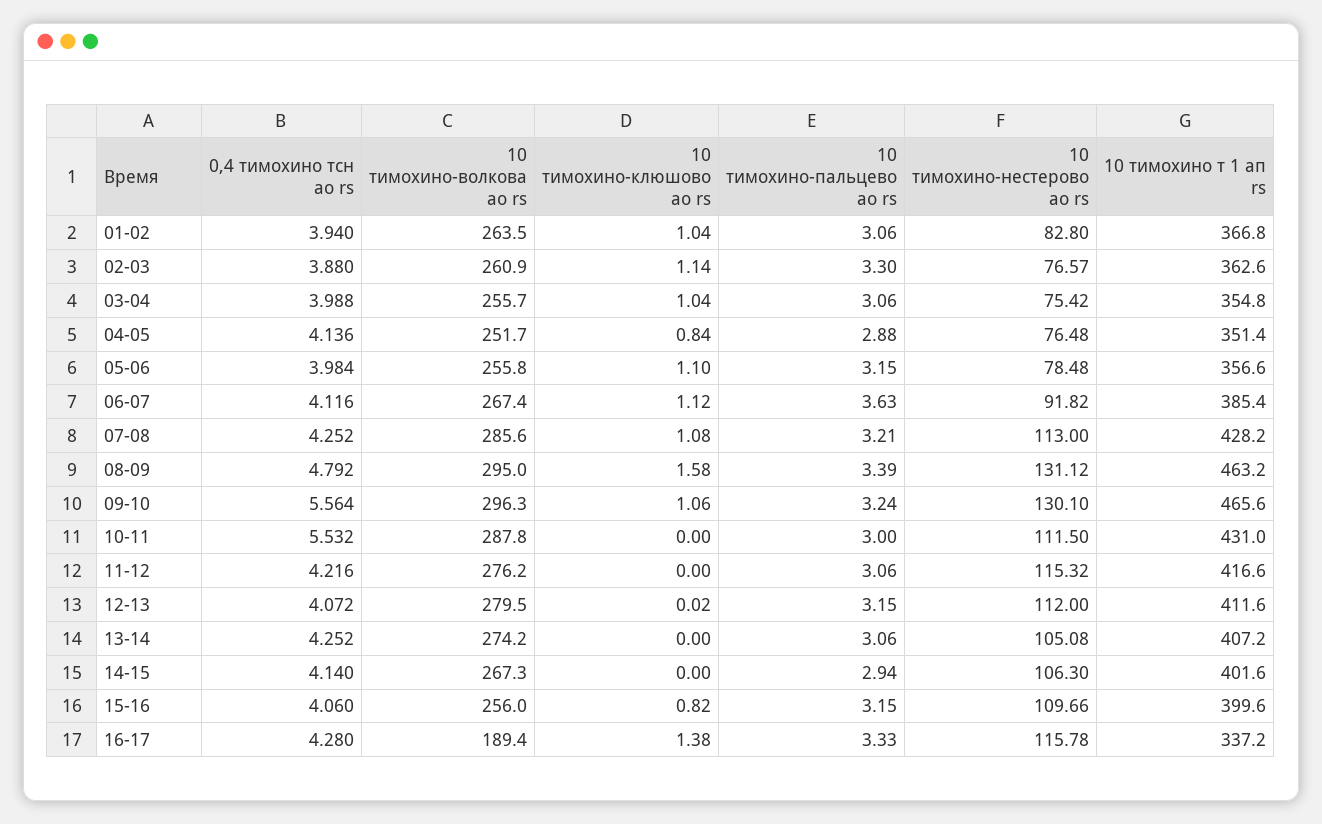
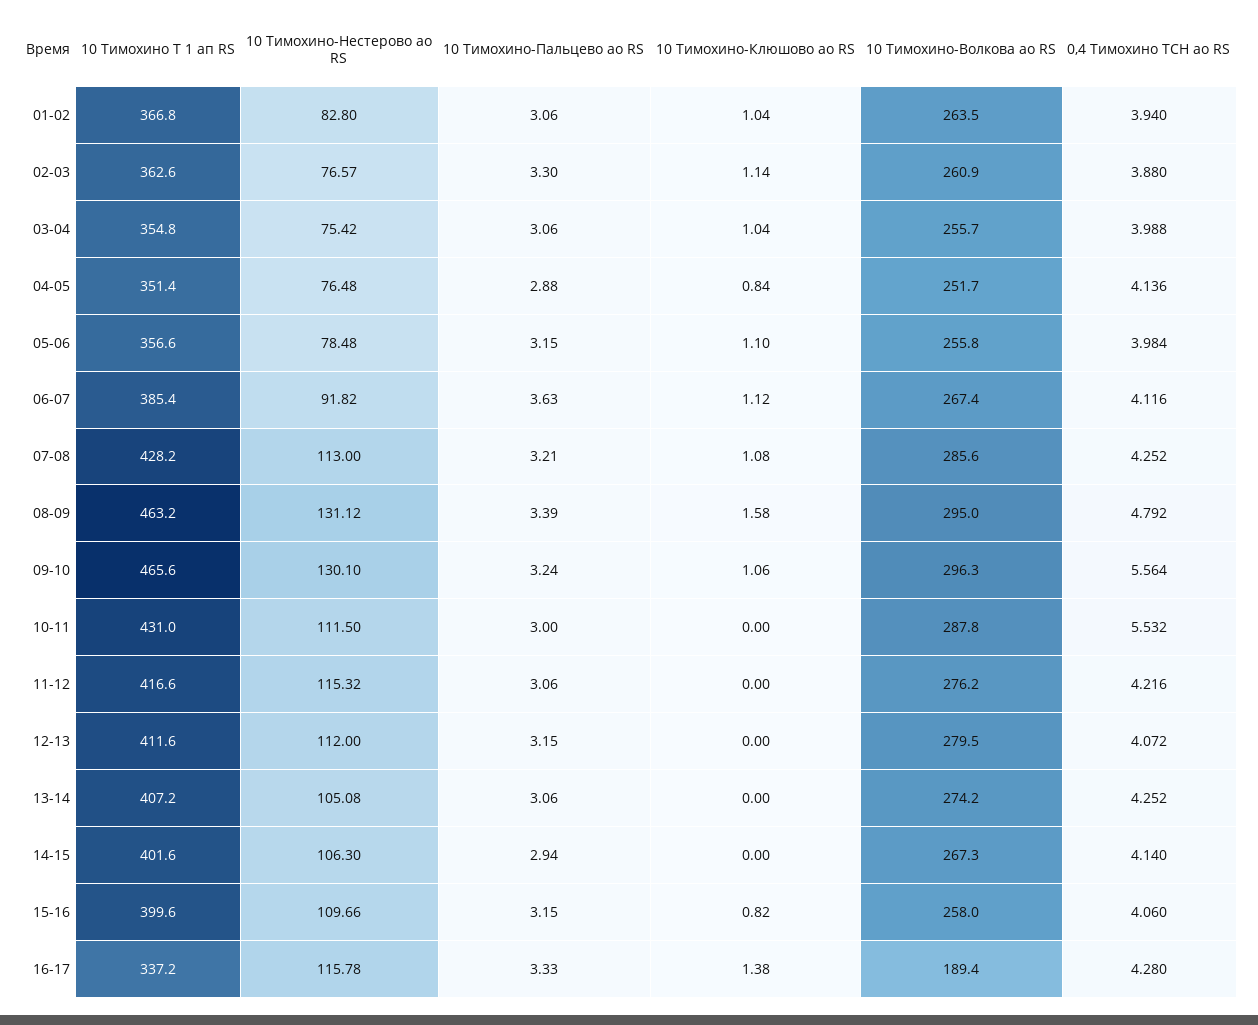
10 тимохино-клюшово ао rs, 12-13: 0.02 -> 0
10 тимохино-волкова ао rs, 15-16: 256 -> 258

